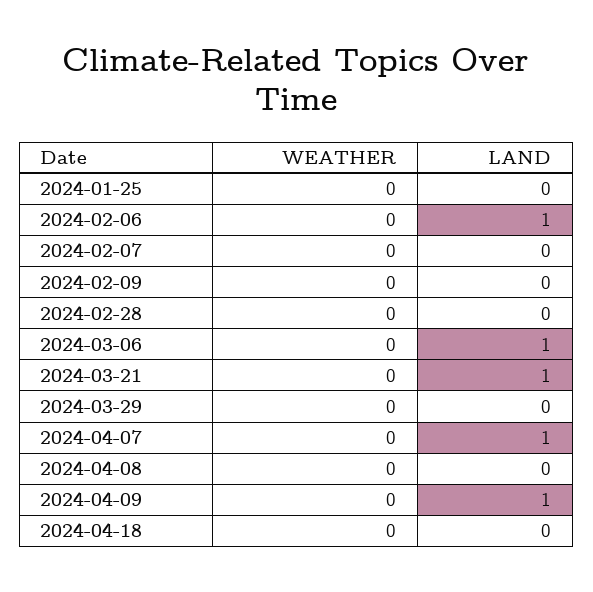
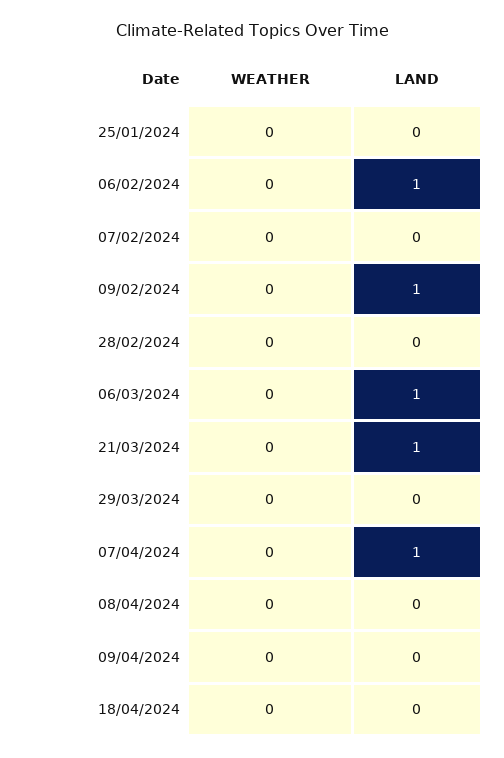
LAND, 2024-02-09: 0 -> 1
LAND, 2024-04-09: 1 -> 0

